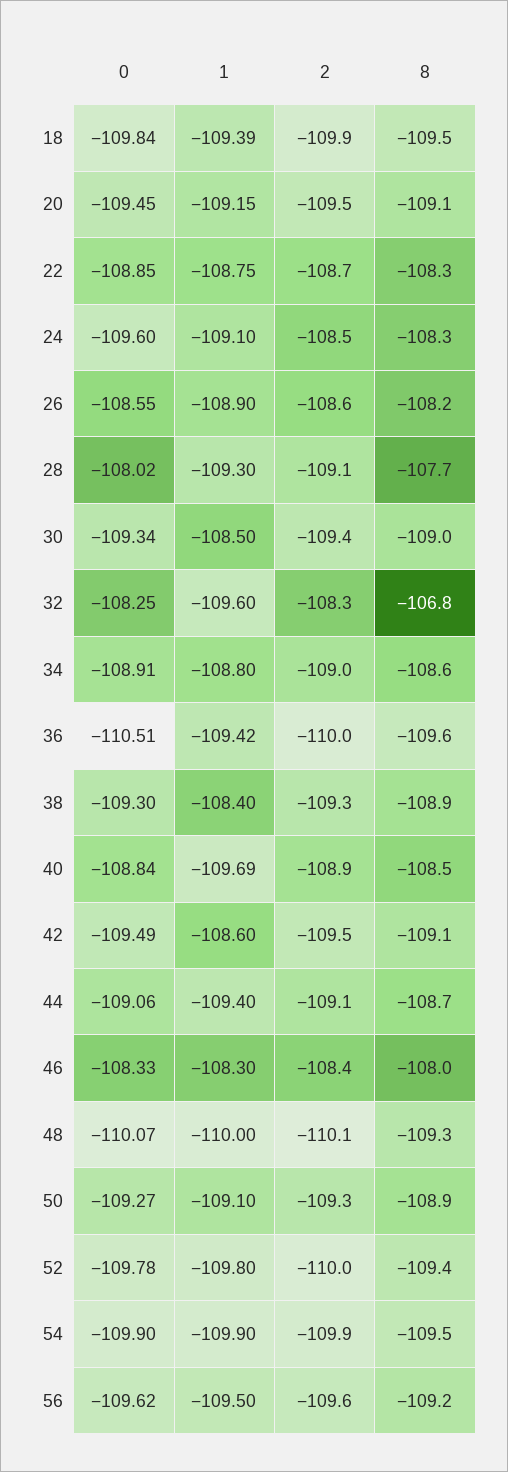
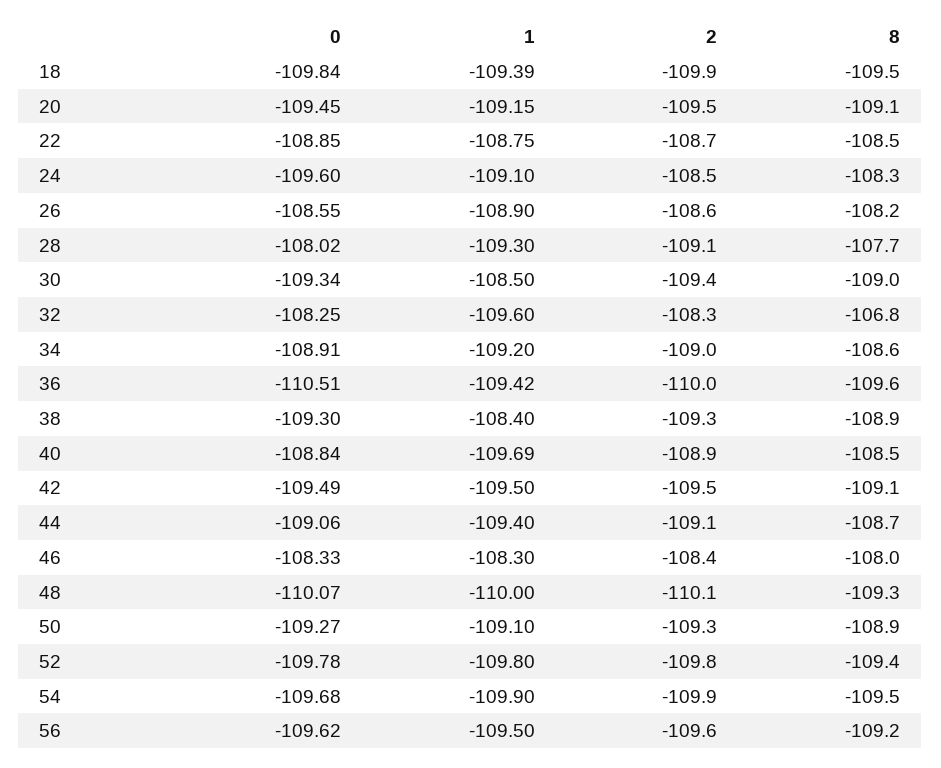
8, 22: -108.3 -> -108.5
1, 34: -108.8 -> -109.2
1, 42: -108.6 -> -109.5
2, 52: -110 -> -109.8
0, 54: -109.9 -> -109.68

